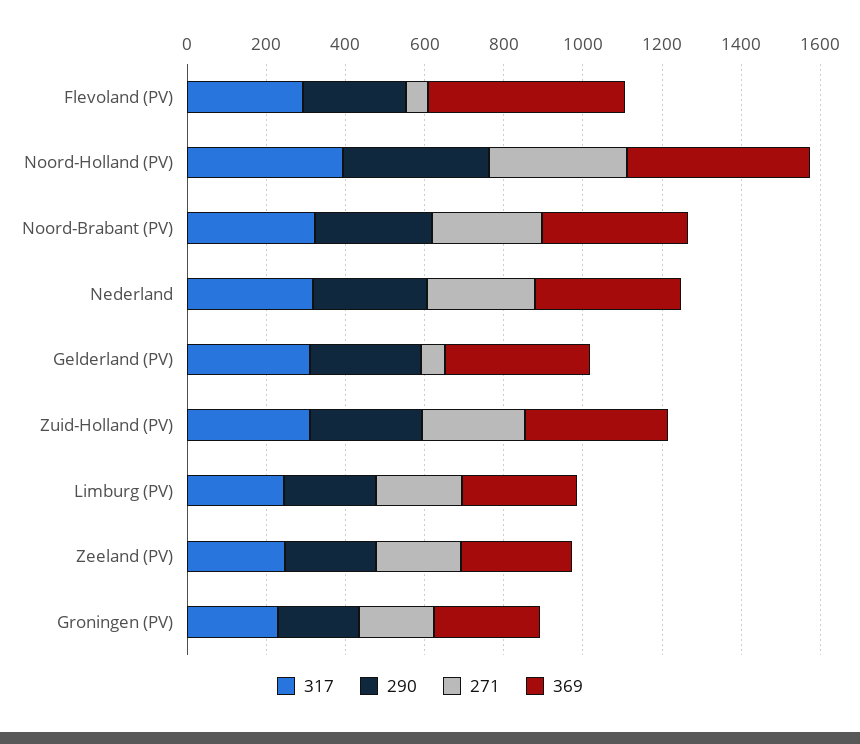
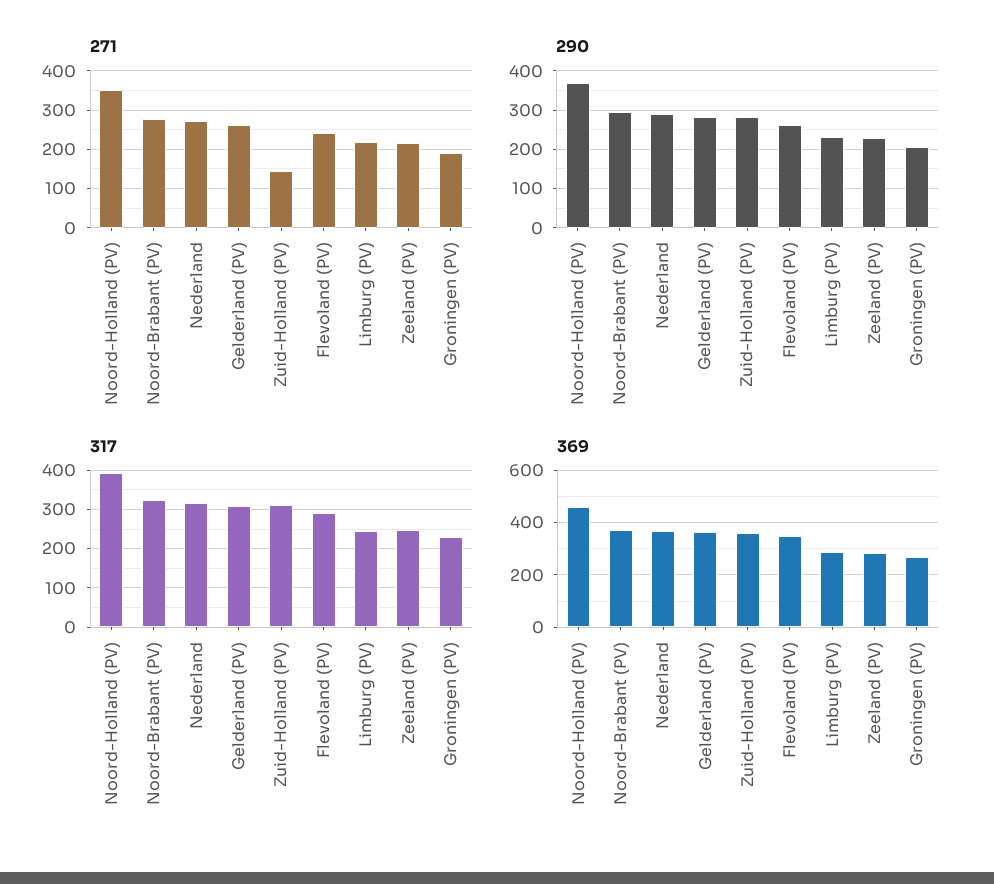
271, Flevoland (PV): 50 -> 240
369, Flevoland (PV): 500 -> 350
271, Gelderland (PV): 50 -> 260
271, Zuid-Holland (PV): 250 -> 140

